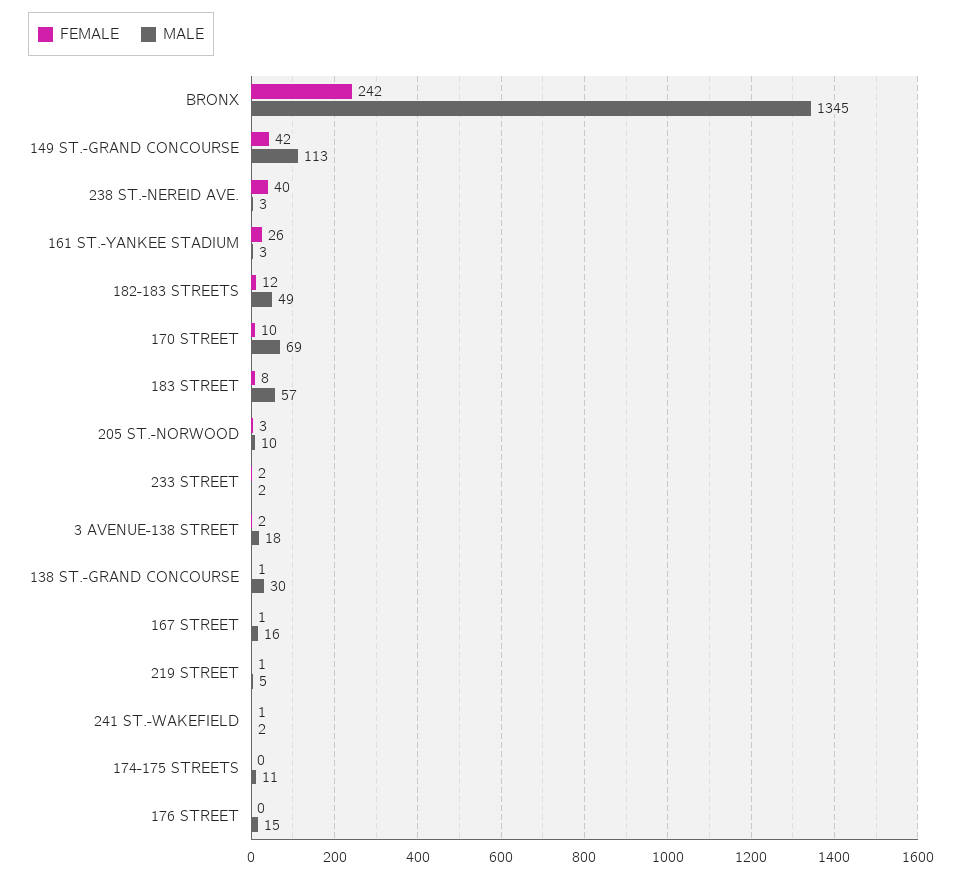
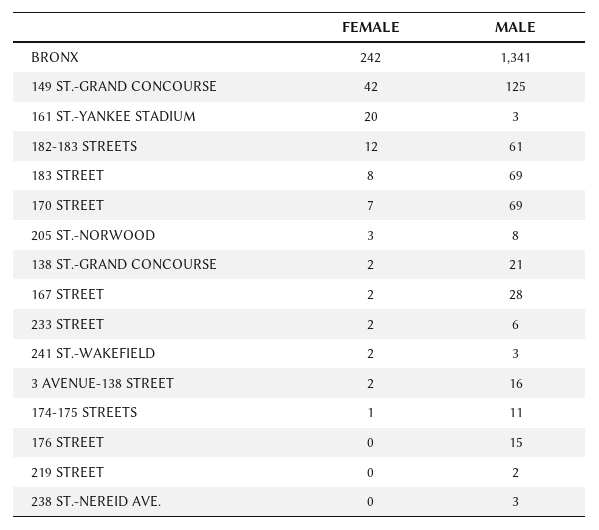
MALE, BRONX: 1345 -> 1341
MALE, 149 ST.-GRAND CONCOURSE: 113 -> 125
FEMALE, 238 ST.-NEREID AVE.: 40 -> 0
FEMALE, 161 ST.-YANKEE STADIUM: 26 -> 20
MALE, 182-183 STREETS: 49 -> 61
FEMALE, 170 STREET: 10 -> 7
MALE, 183 STREET: 57 -> 69
MALE, 205 ST.-NORWOOD: 10 -> 8
MALE, 233 STREET: 2 -> 6
MALE, 3 AVENUE-138 STREET: 18 -> 16
FEMALE, 138 ST.-GRAND CONCOURSE: 1 -> 2
MALE, 138 ST.-GRAND CONCOURSE: 30 -> 21
FEMALE, 167 STREET: 1 -> 2
MALE, 167 STREET: 16 -> 28
FEMALE, 219 STREET: 1 -> 0
MALE, 219 STREET: 5 -> 2
FEMALE, 241 ST.-WAKEFIELD: 1 -> 2
MALE, 241 ST.-WAKEFIELD: 2 -> 3
FEMALE, 174-175 STREETS: 0 -> 1

